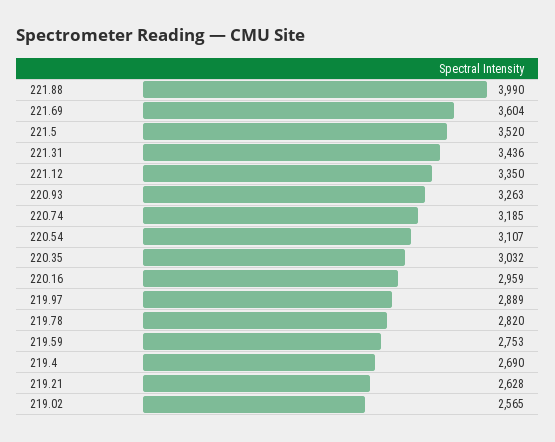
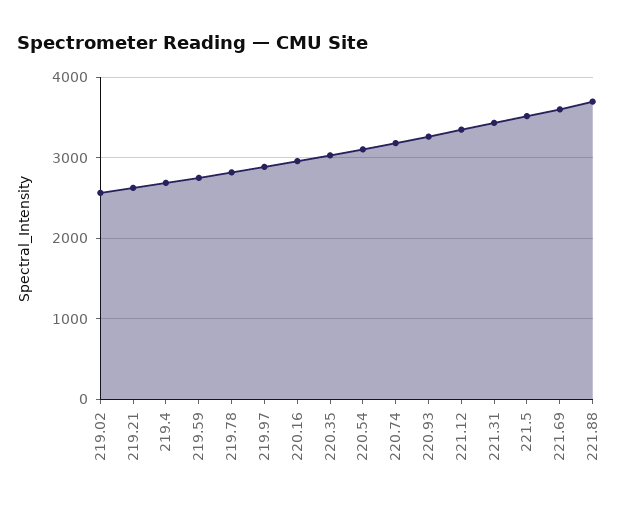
221.88: 3990 -> 3700

